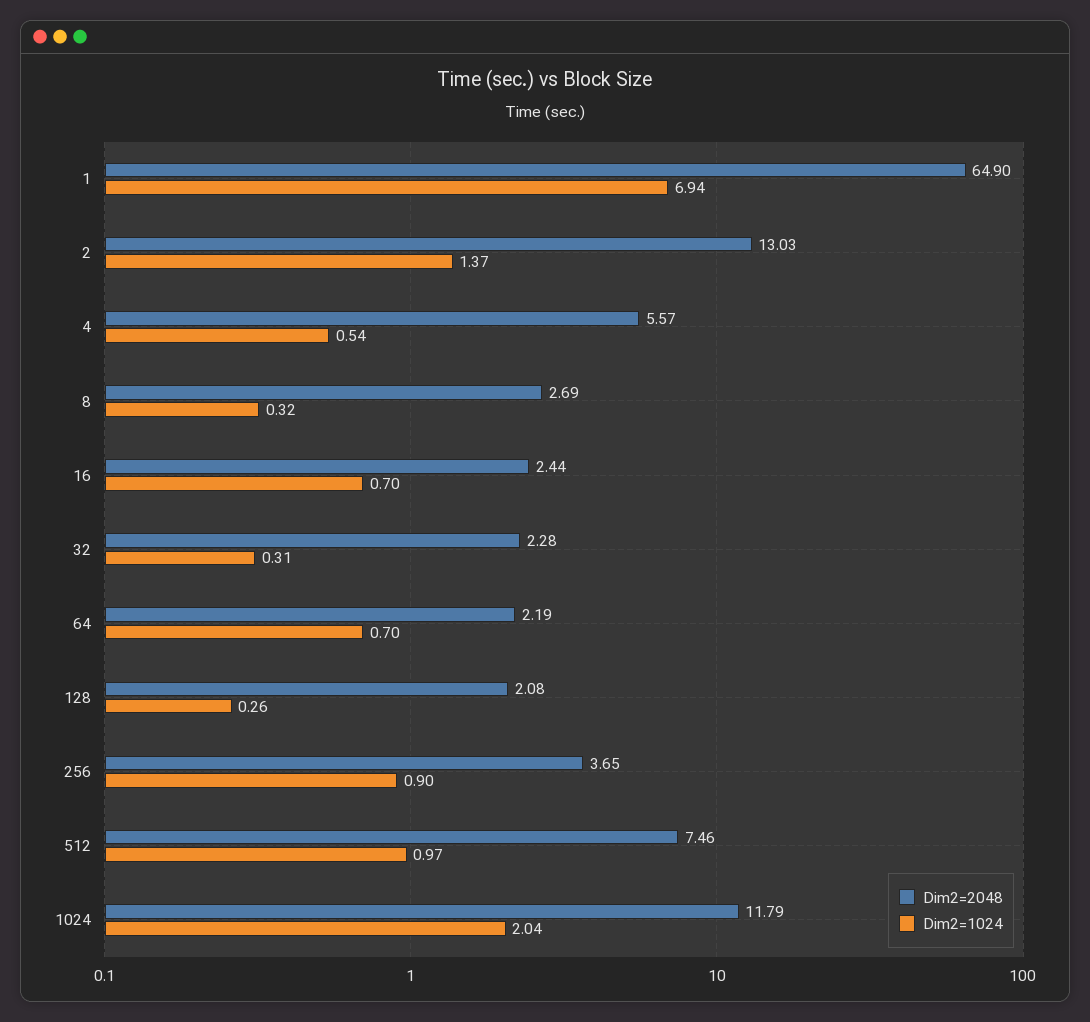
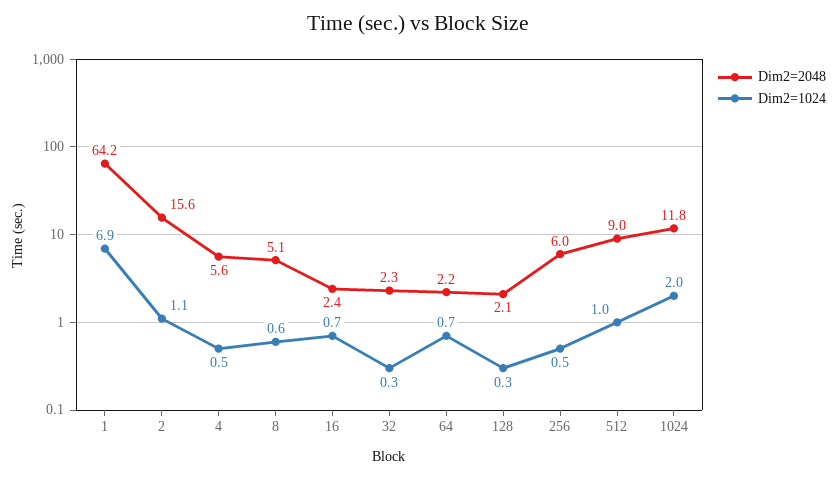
Dim2=2048, 1: 64.9 -> 64.2
Dim2=2048, 2: 13.03 -> 15.6
Dim2=1024, 2: 1.37 -> 1.1
Dim2=2048, 8: 2.69 -> 5.1
Dim2=1024, 8: 0.32 -> 0.6
Dim2=2048, 256: 3.65 -> 6
Dim2=1024, 256: 0.9 -> 0.5
Dim2=2048, 512: 7.46 -> 9

